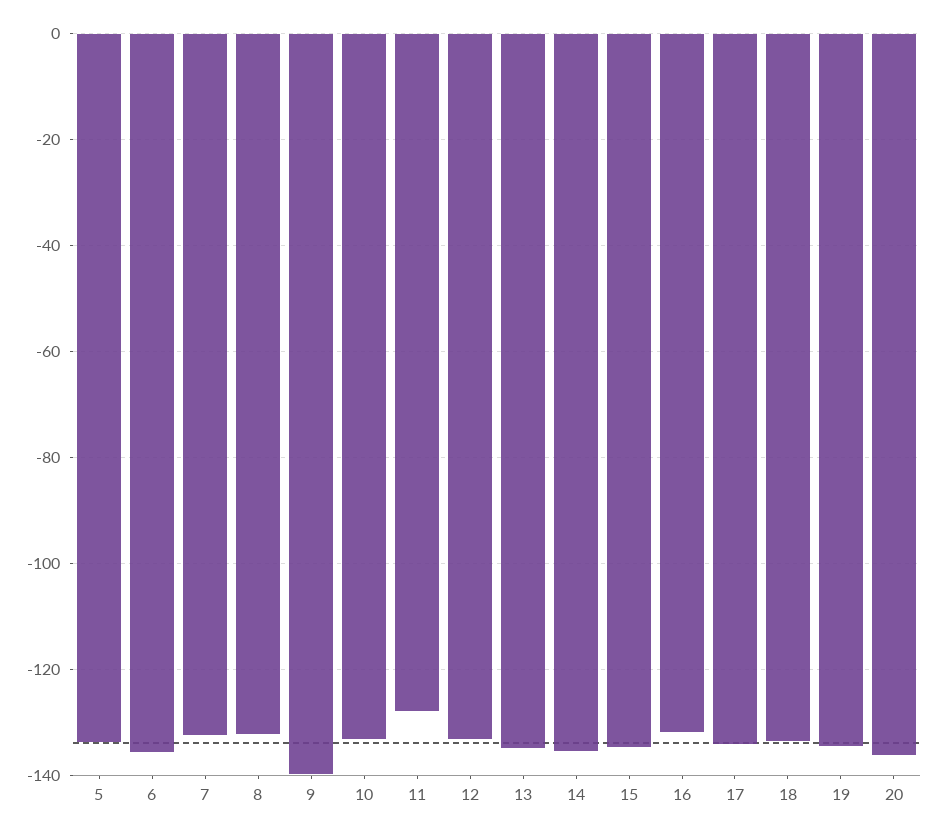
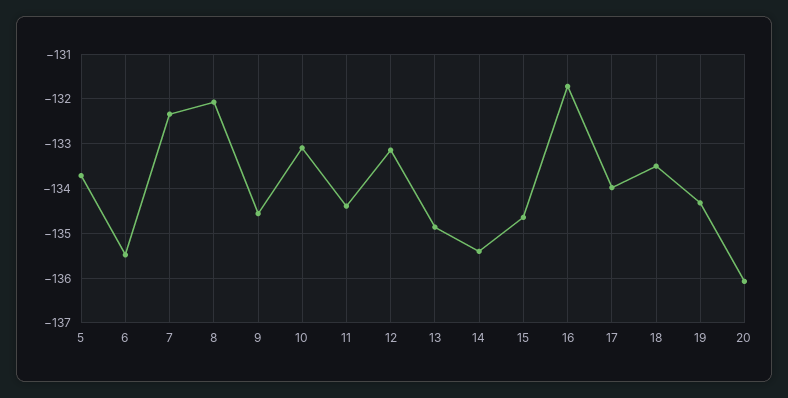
9: -140 -> -134.6
11: -128 -> -134.4

